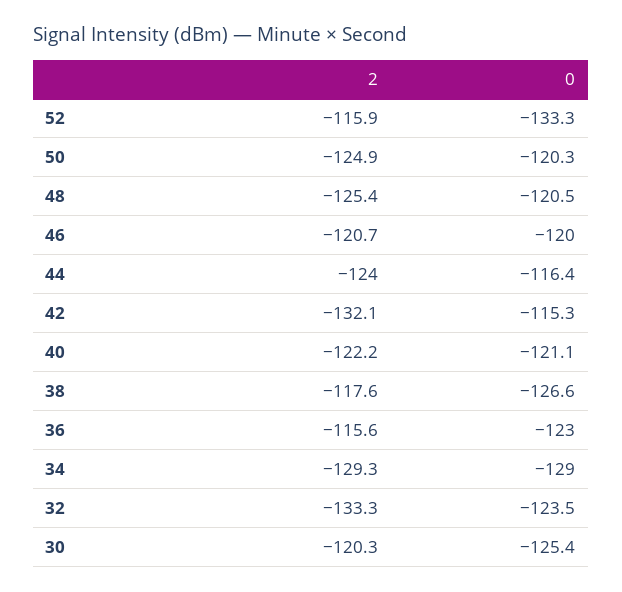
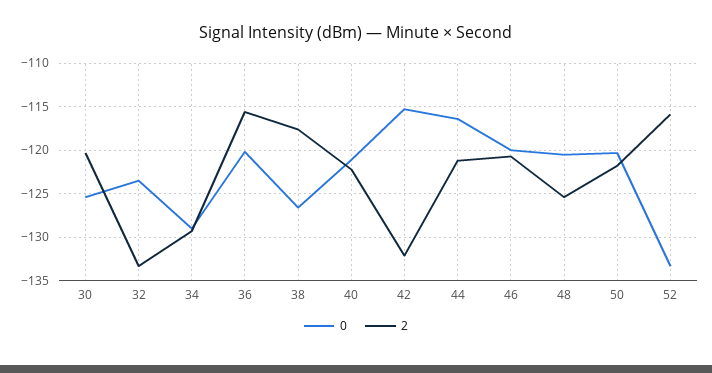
2, 50: -124.9 -> -122
2, 44: -124 -> -121
0, 36: -123 -> -120

